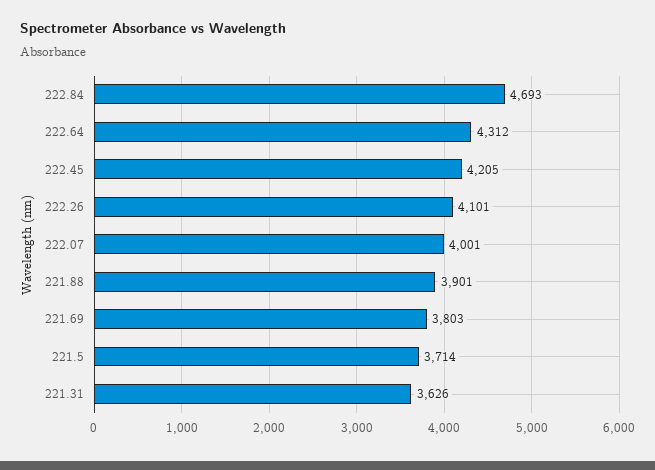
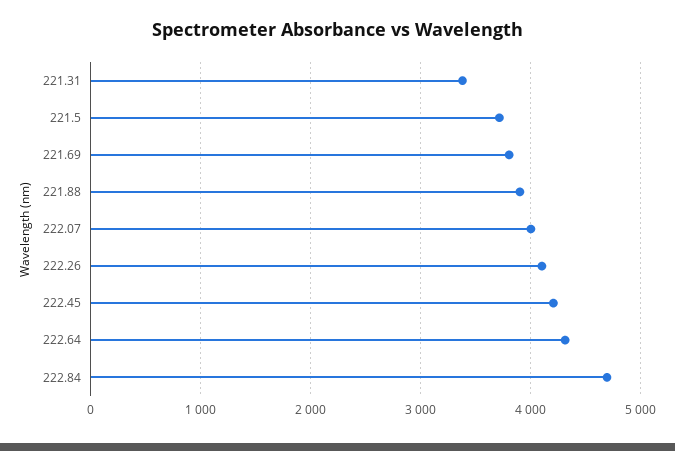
221.31: 3626 -> 3400

